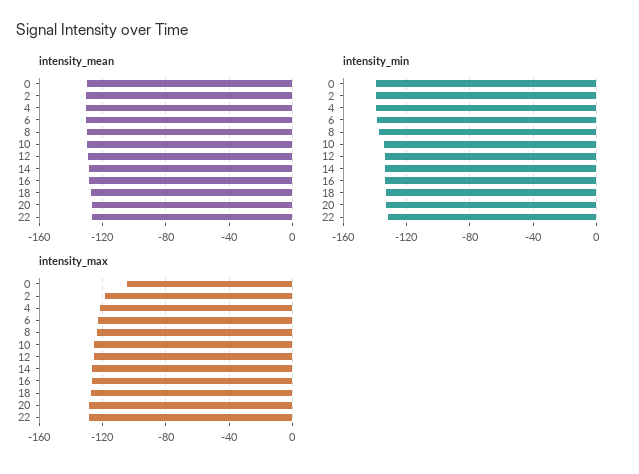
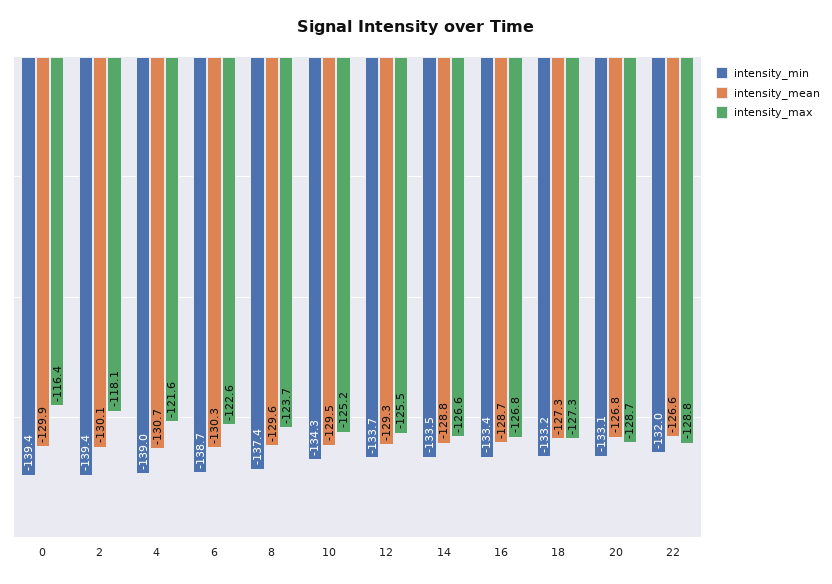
intensity_max, 0: -105 -> -116.4

